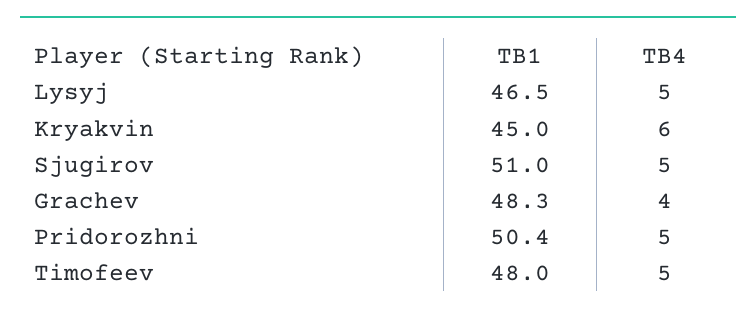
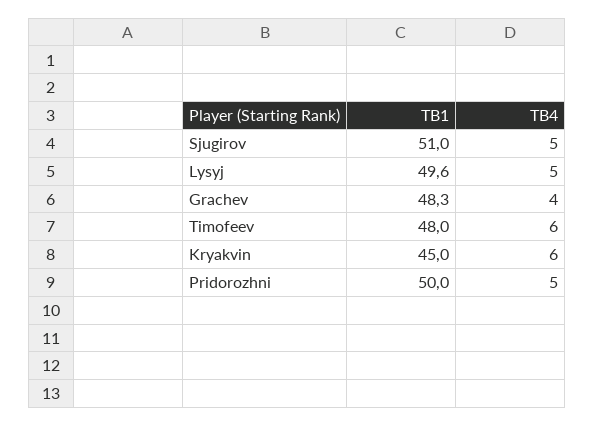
TB1, Lysyj: 46.5 -> 49.6
TB1, Pridorozhni: 50.4 -> 50
TB4, Timofeev: 5 -> 6

